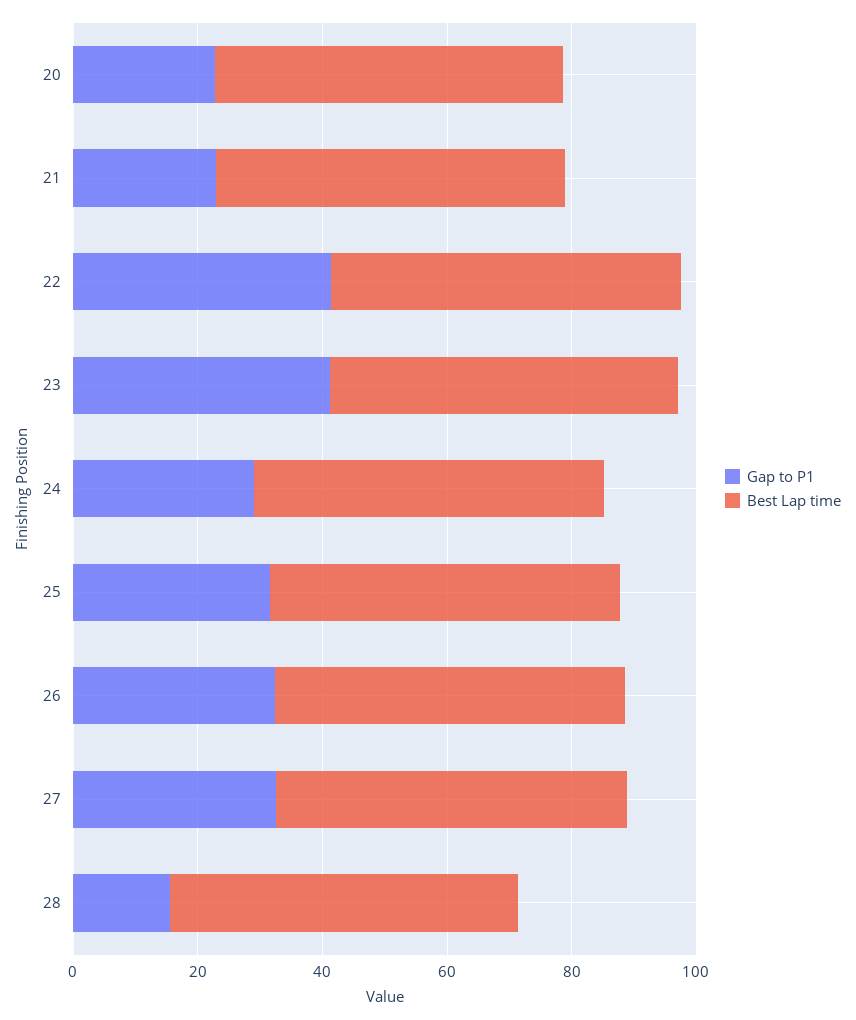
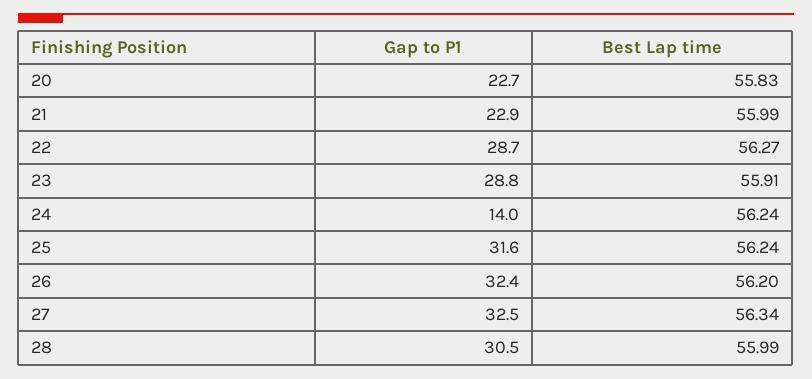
Gap to P1, 22: 40 -> 28.7
Gap to P1, 23: 40 -> 28.8
Gap to P1, 24: 30 -> 14
Gap to P1, 28: 15 -> 30.5

